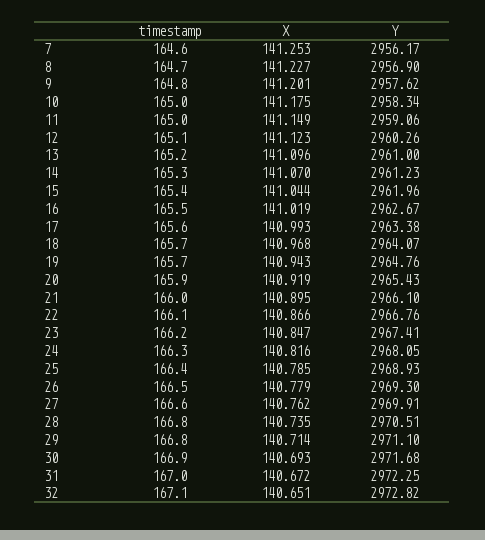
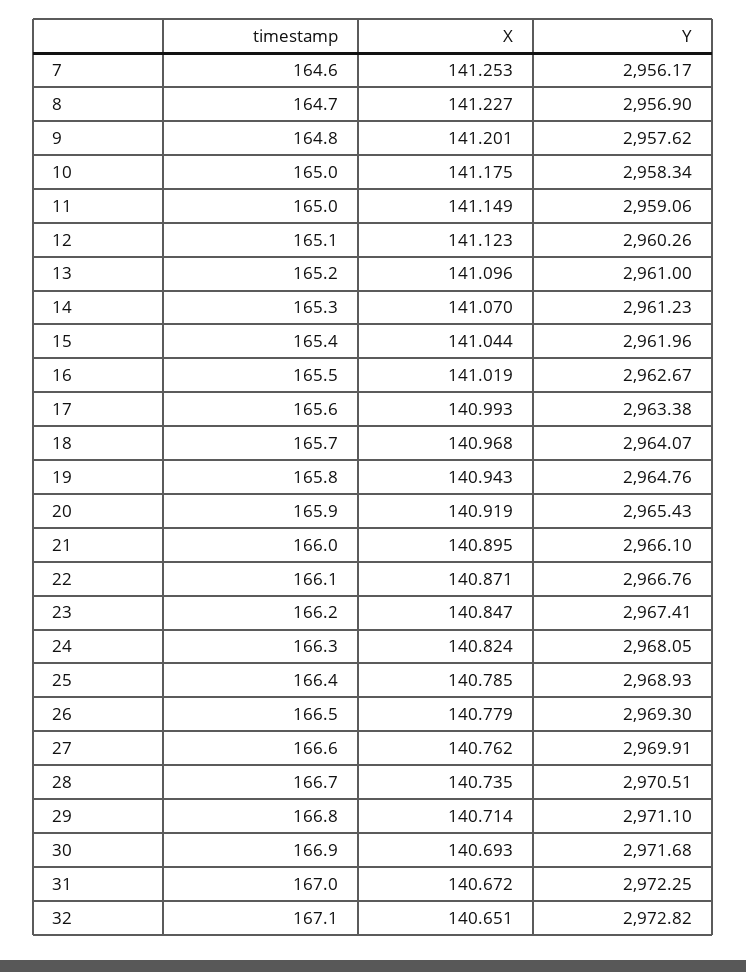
timestamp, 19: 165.7 -> 165.8
X, 22: 140.866 -> 140.871
X, 24: 140.816 -> 140.824
timestamp, 28: 166.8 -> 166.7

